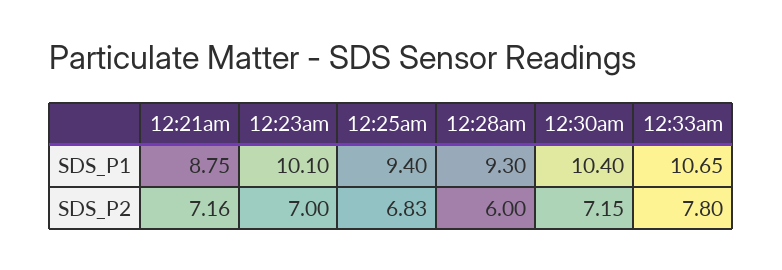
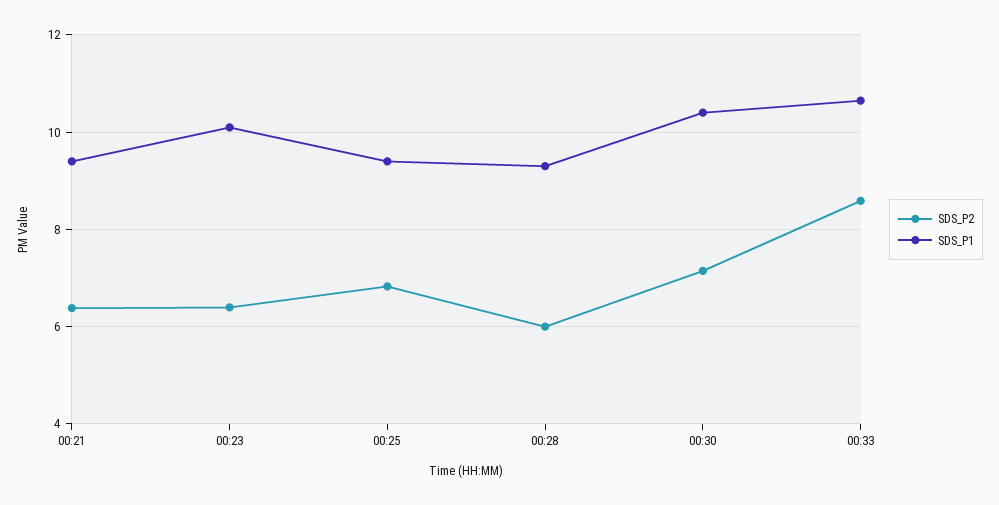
SDS_P1, 12:21am: 8.75 -> 9.4
SDS_P2, 12:21am: 7.16 -> 6.4
SDS_P2, 12:23am: 7 -> 6.4
SDS_P2, 12:33am: 7.8 -> 8.6

